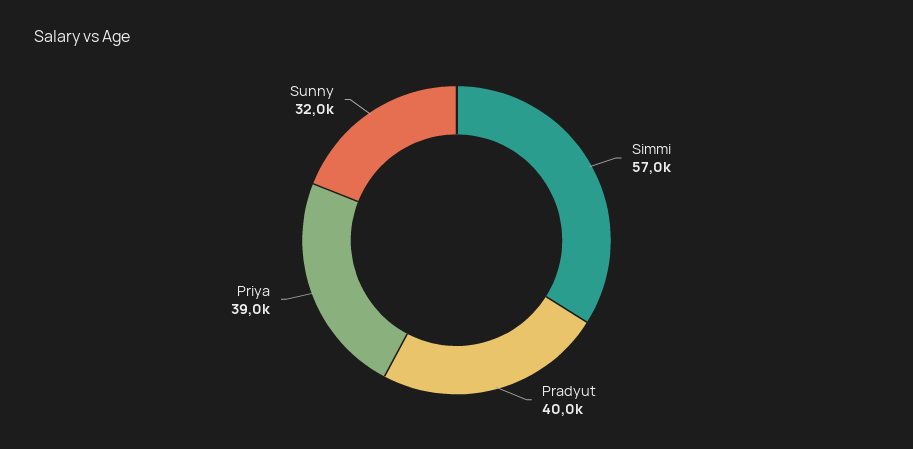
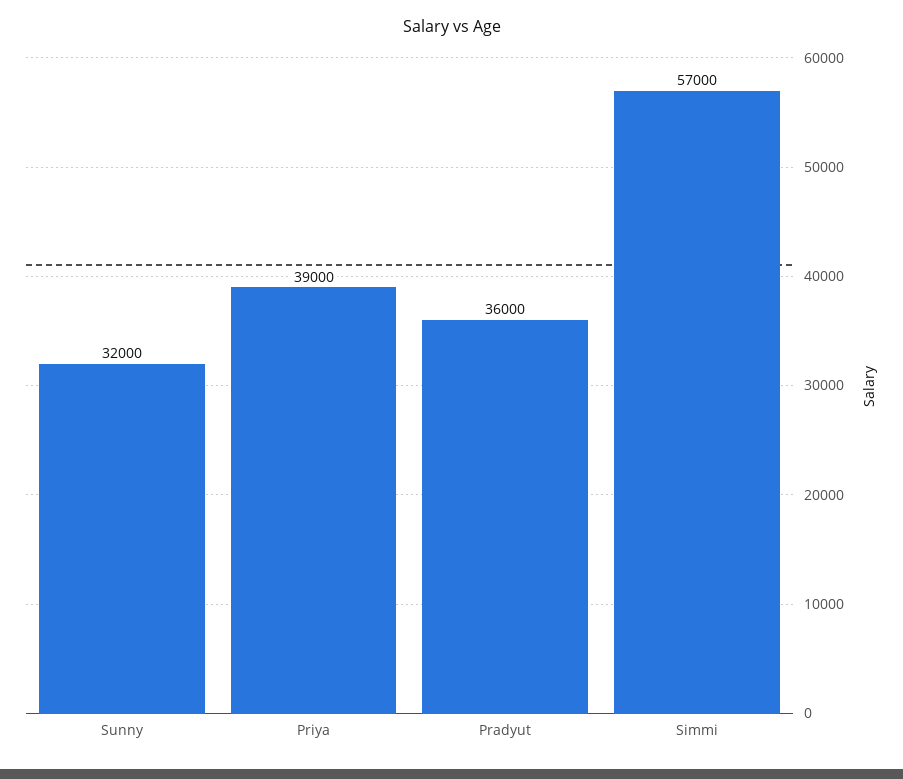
Pradyut: 40000 -> 36000

